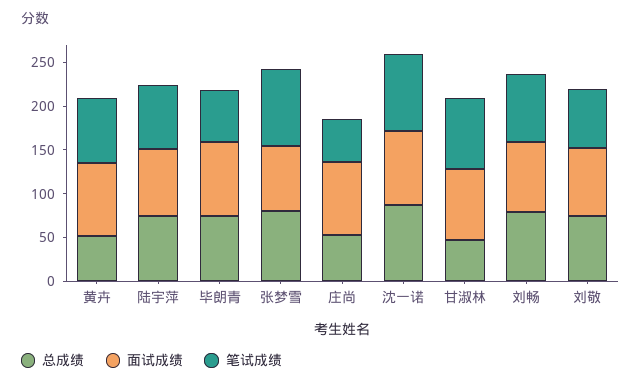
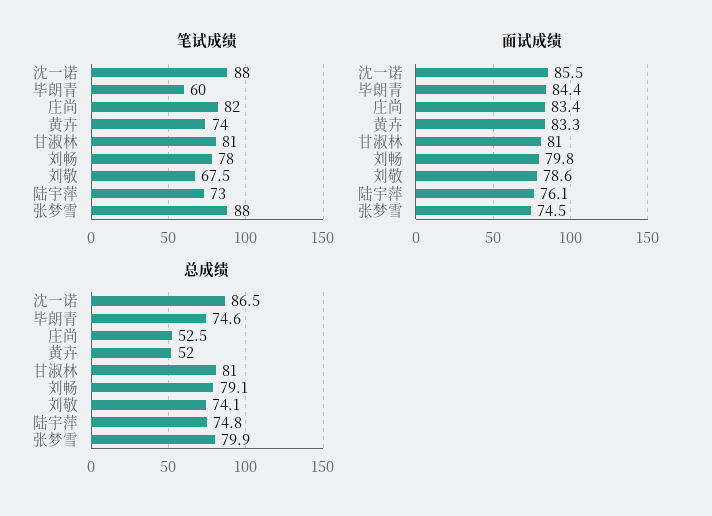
笔试成绩, 庄尚: 50 -> 82
总成绩, 甘淑林: 50 -> 81

